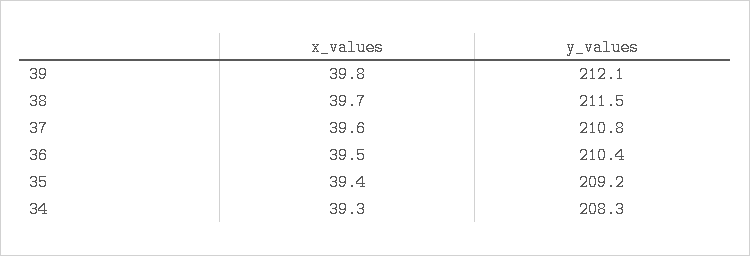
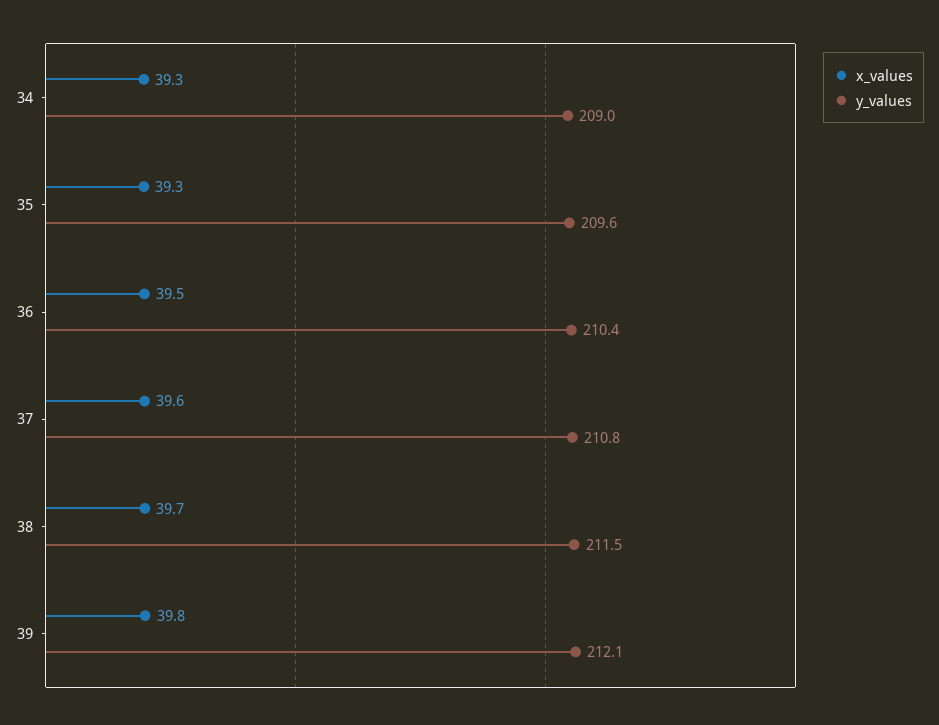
x_values, 35: 39.4 -> 39.3
y_values, 35: 209.2 -> 209.6
y_values, 34: 208.3 -> 209

